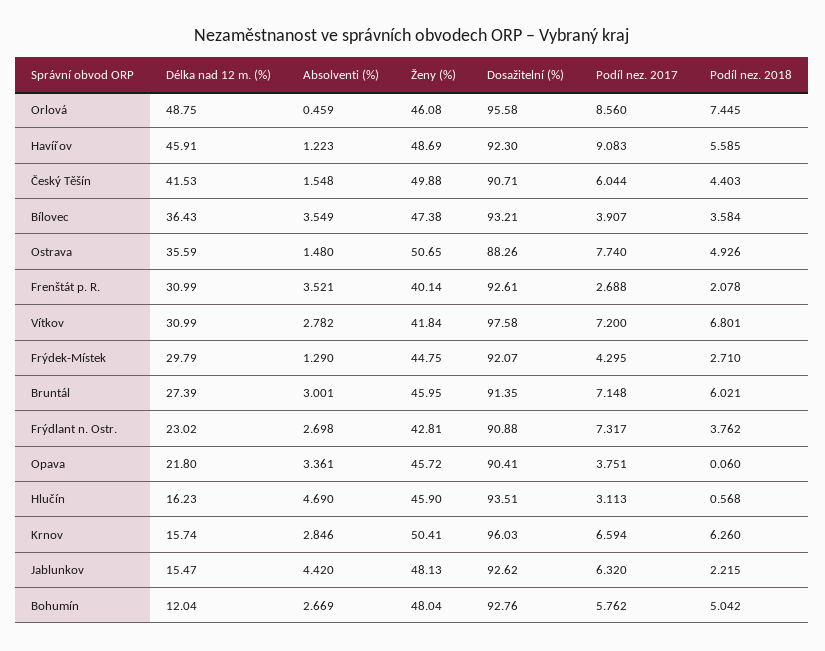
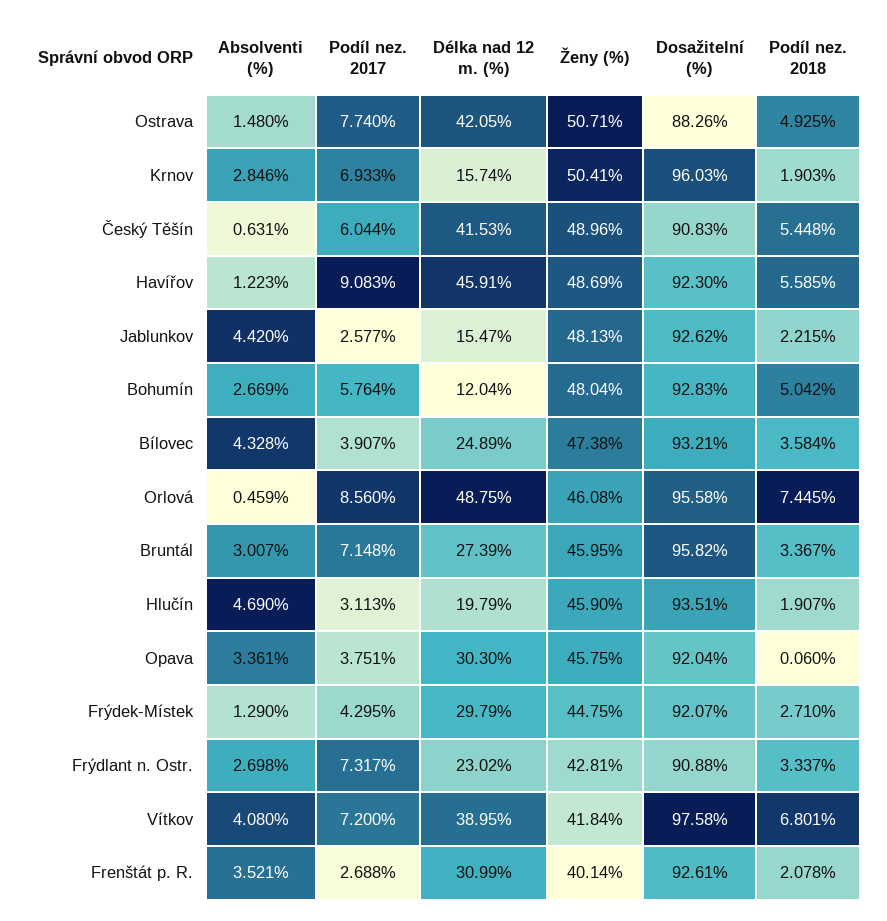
Absolventi (%), Český Těšín: 1.548 -> 0.631
Ženy (%), Český Těšín: 49.88 -> 48.96
Dosažitelní (%), Český Těšín: 90.71 -> 90.83
Podíl nez. 2018, Český Těšín: 4.403 -> 5.448
Délka nad 12 m. (%), Bílovec: 36.43 -> 24.89
Absolventi (%), Bílovec: 3.549 -> 4.328
Délka nad 12 m. (%), Ostrava: 35.59 -> 42.05
Ženy (%), Ostrava: 50.65 -> 50.71
Podíl nez. 2018, Ostrava: 4.926 -> 4.925
Délka nad 12 m. (%), Vítkov: 30.99 -> 38.95
Absolventi (%), Vítkov: 2.782 -> 4.08
Absolventi (%), Bruntál: 3.001 -> 3.007
Dosažitelní (%), Bruntál: 91.35 -> 95.82
Podíl nez. 2018, Bruntál: 6.021 -> 3.367
Podíl nez. 2018, Frýdlant n. Ostr.: 3.762 -> 3.337
Délka nad 12 m. (%), Opava: 21.8 -> 30.3
Ženy (%), Opava: 45.72 -> 45.75
Dosažitelní (%), Opava: 90.41 -> 92.04
Délka nad 12 m. (%), Hlučín: 16.23 -> 19.79
Podíl nez. 2018, Hlučín: 0.568 -> 1.907
Podíl nez. 2017, Krnov: 6.594 -> 6.933
Podíl nez. 2018, Krnov: 6.26 -> 1.903
Podíl nez. 2017, Jablunkov: 6.32 -> 2.577
Dosažitelní (%), Bohumín: 92.76 -> 92.83
Podíl nez. 2017, Bohumín: 5.762 -> 5.764

